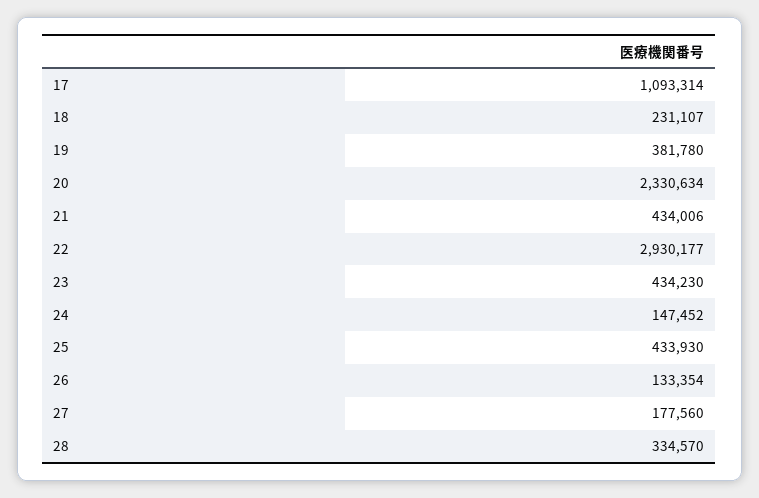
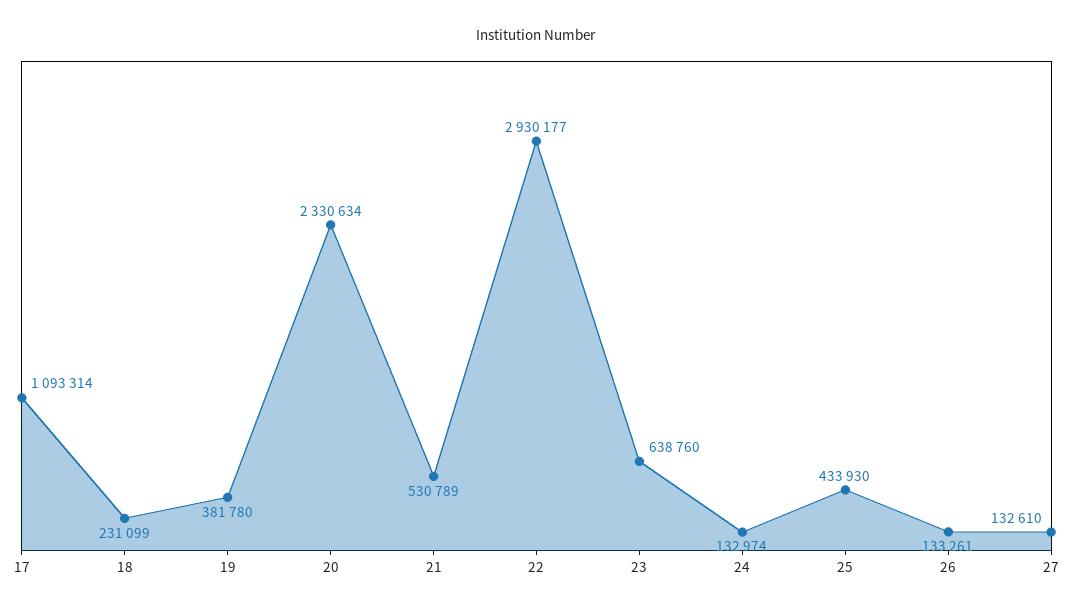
18: 231107 -> 231099
21: 434006 -> 530789
23: 434230 -> 638760
24: 147452 -> 132974
26: 133354 -> 133261
27: 177560 -> 132610
28: 334570 -> none

